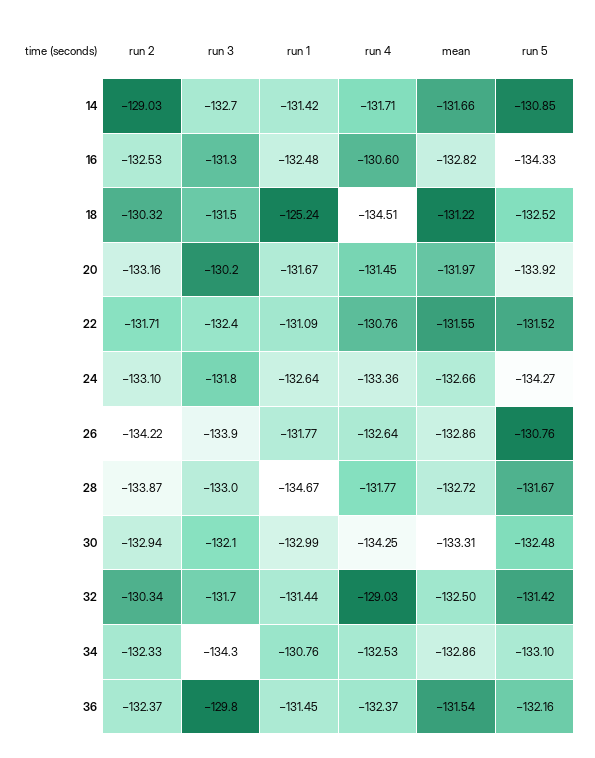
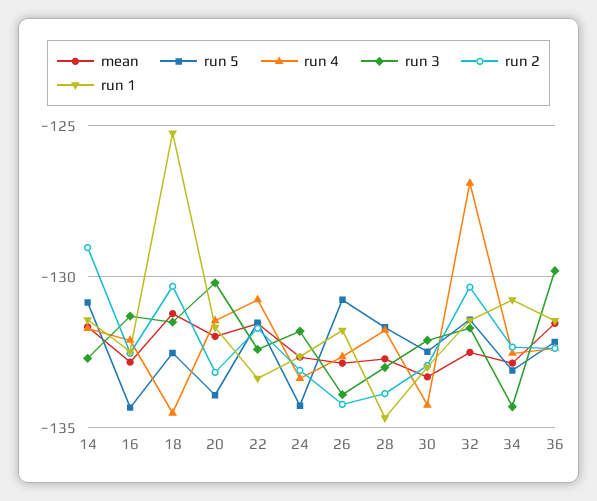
run 4, 16: -130.6 -> -132
run 1, 22: -131.09 -> -133.5
run 4, 32: -129.03 -> -127

